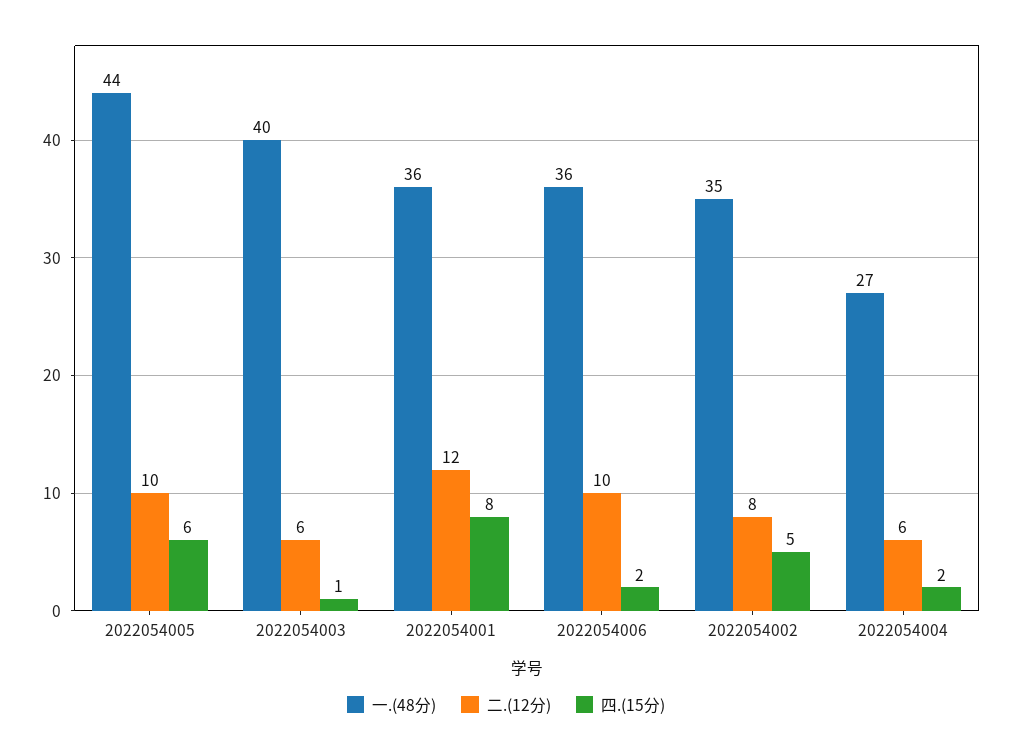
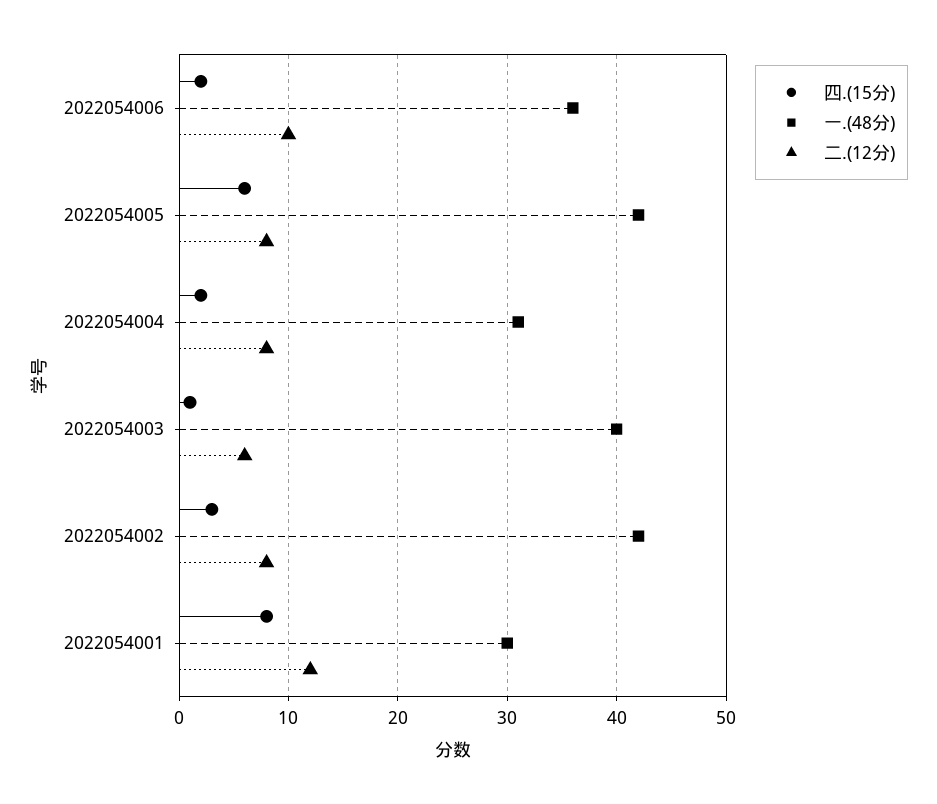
一.(48分), 2022054005: 44 -> 42
二.(12分), 2022054005: 10 -> 8
一.(48分), 2022054001: 36 -> 30
一.(48分), 2022054002: 35 -> 42
四.(15分), 2022054002: 5 -> 3
一.(48分), 2022054004: 27 -> 31
二.(12分), 2022054004: 6 -> 8

